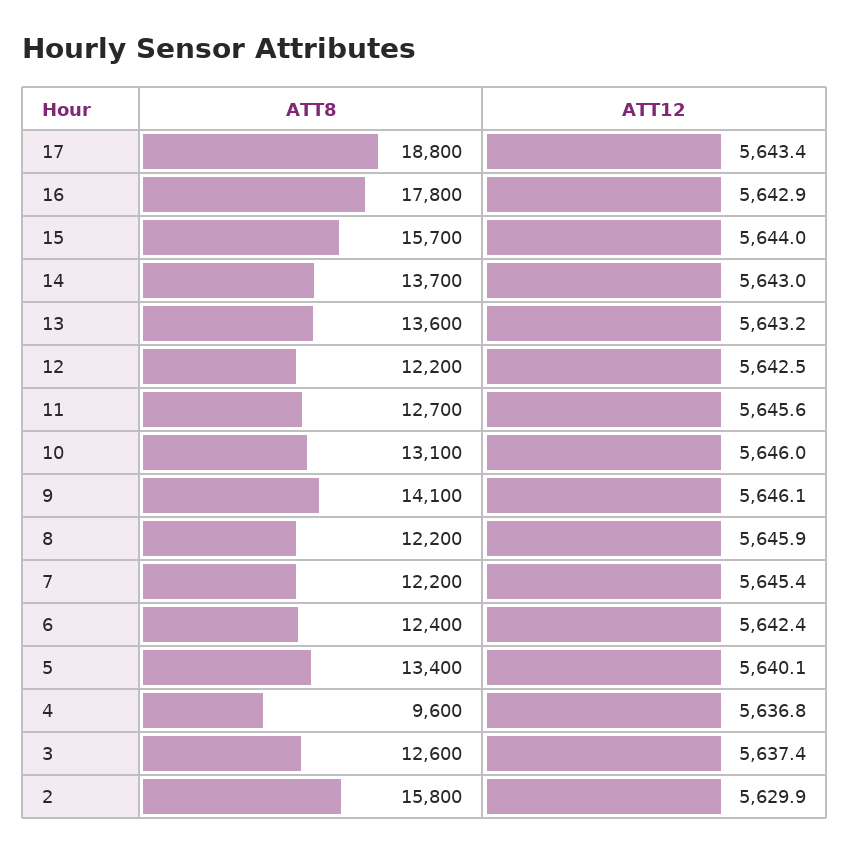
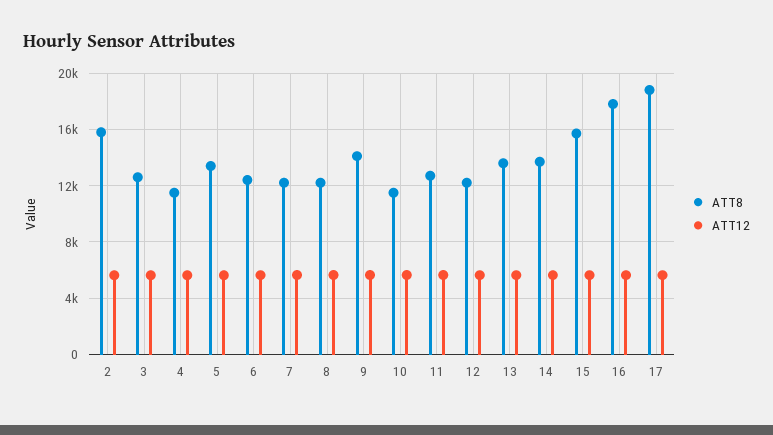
ATT8, 10: 13100 -> 11500
ATT8, 4: 9600 -> 11500

